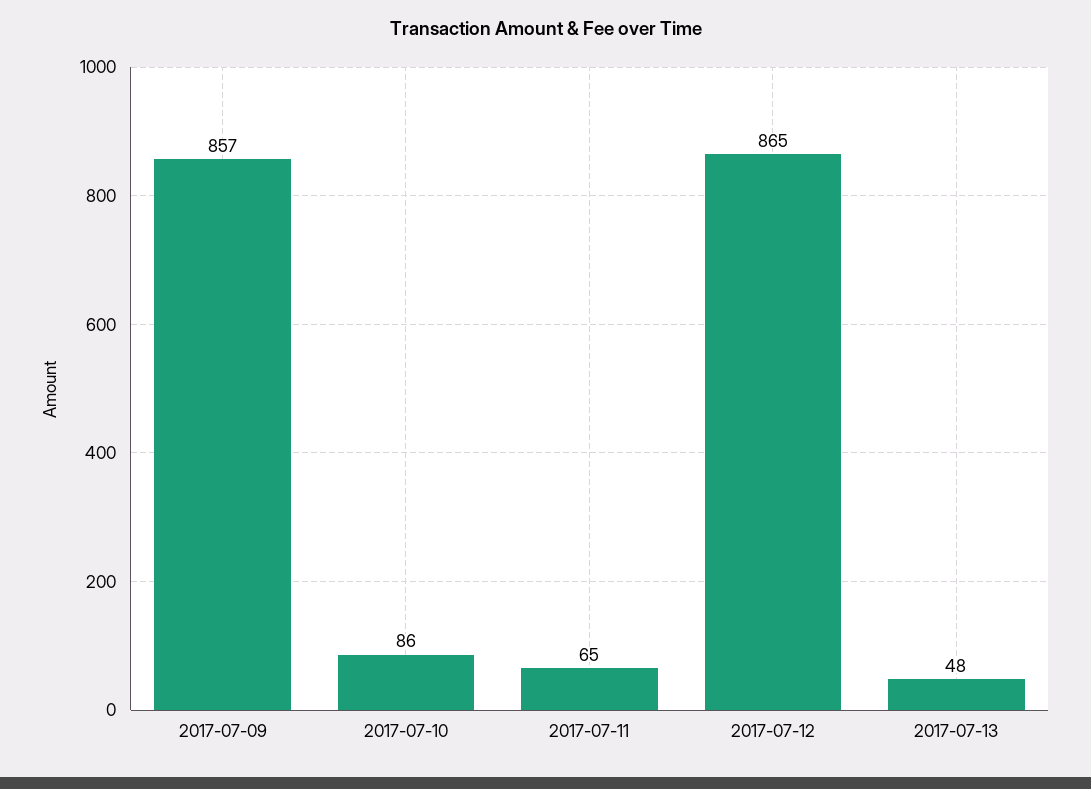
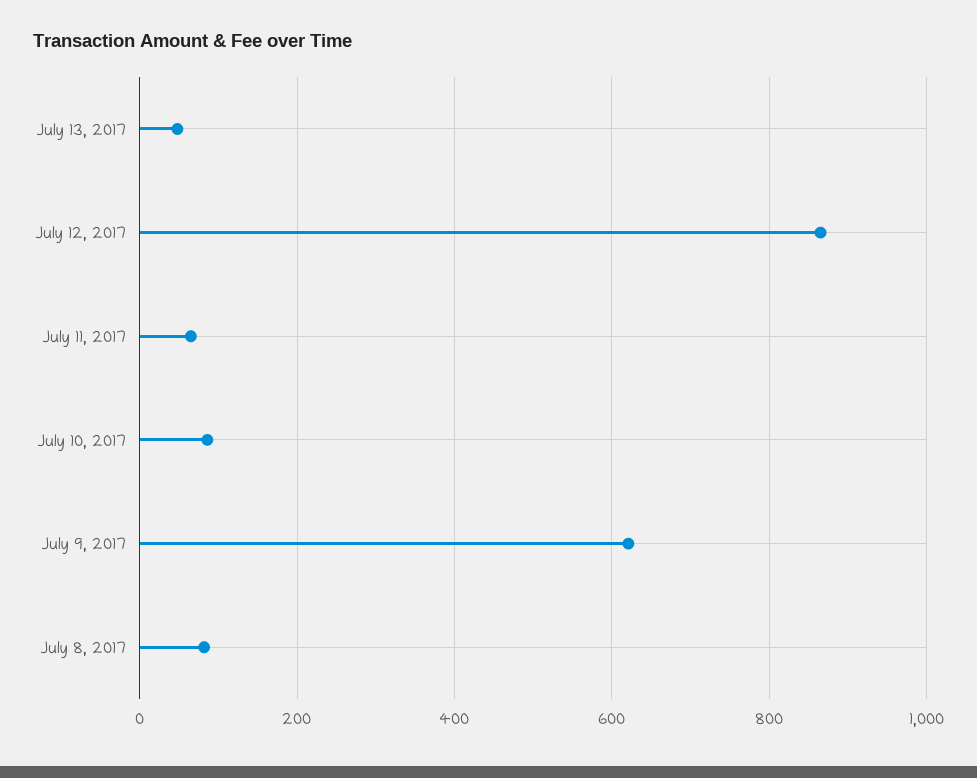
2017-07-09: 857 -> 620
July 8, 2017: none -> 80

